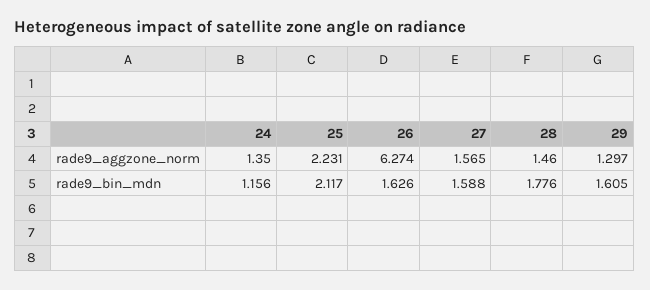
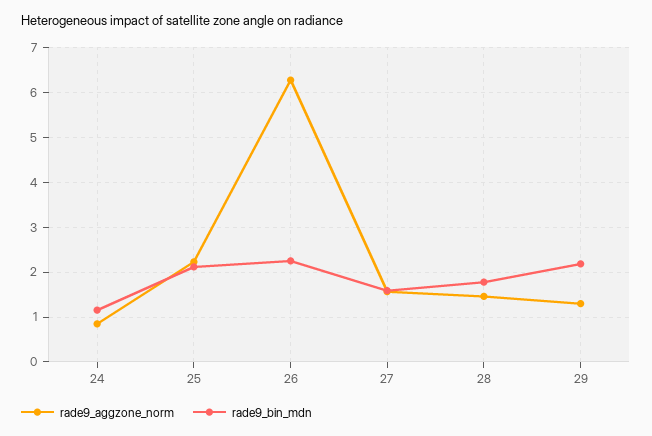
rade9_aggzone_norm, 24: 1.35 -> 0.8
rade9_bin_mdn, 26: 1.626 -> 2.2
rade9_bin_mdn, 29: 1.605 -> 2.2

